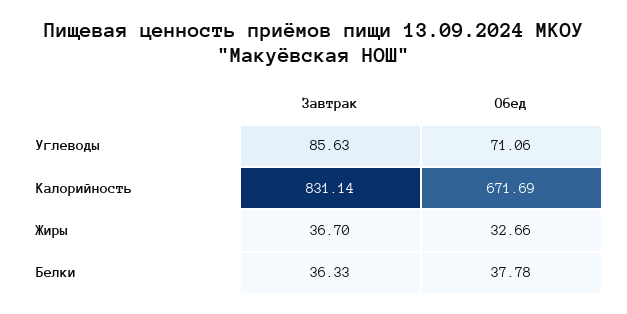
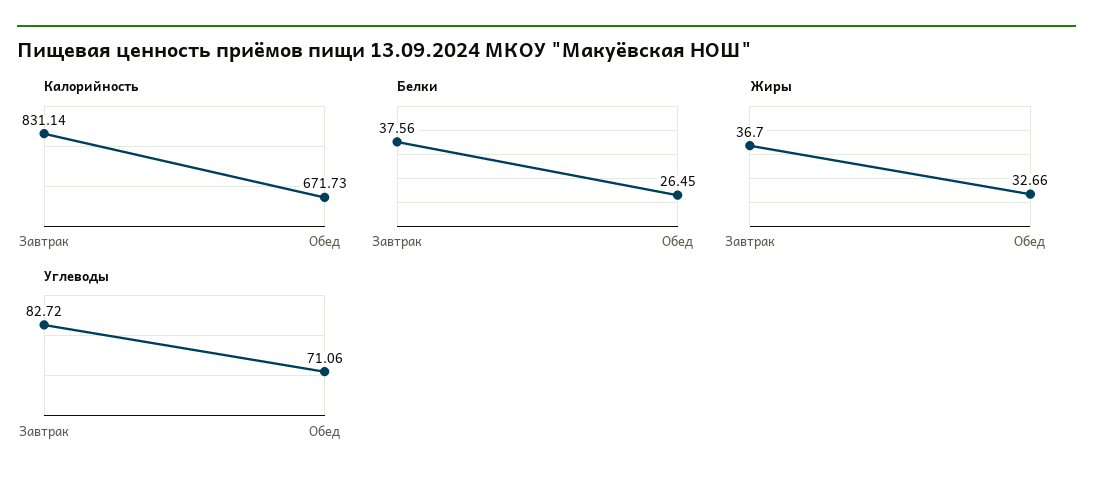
Углеводы, Завтрак: 85.63 -> 82.72
Калорийность, Обед: 671.69 -> 671.73
Белки, Завтрак: 36.33 -> 37.56
Белки, Обед: 37.78 -> 26.45

